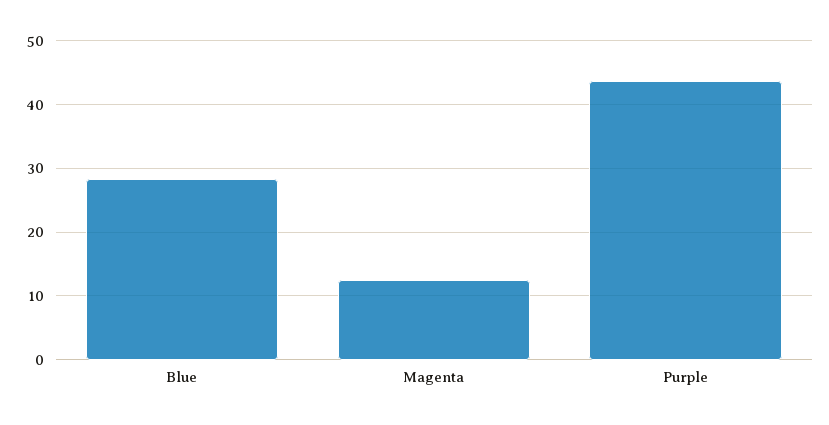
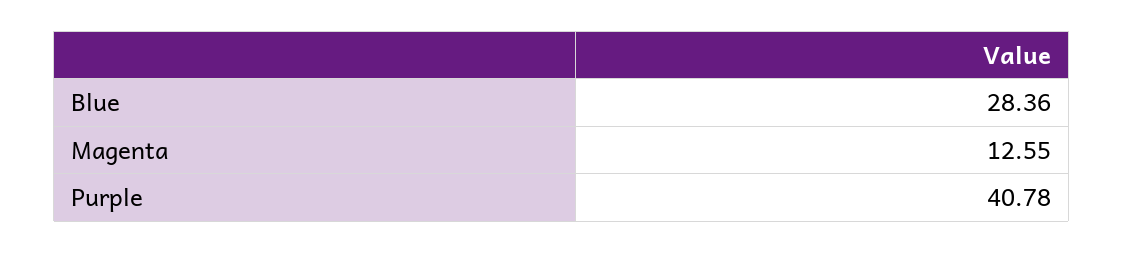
Purple: 44 -> 40.78

